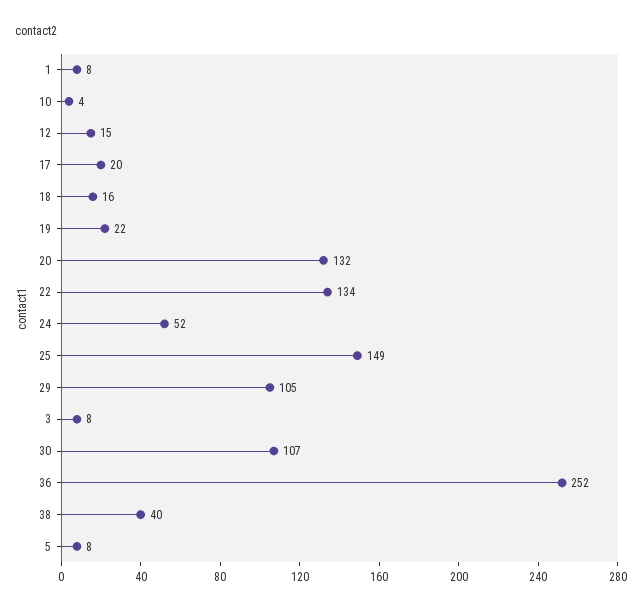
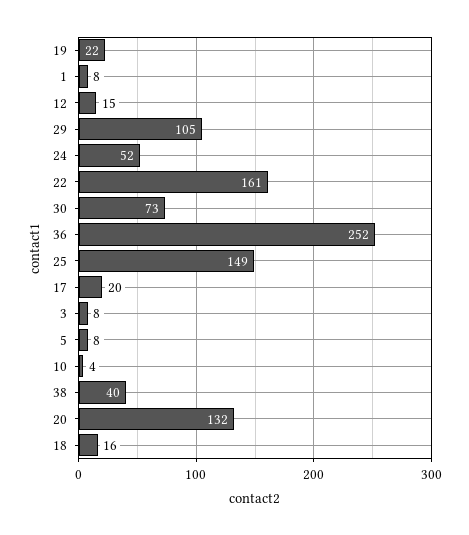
22: 134 -> 161
30: 107 -> 73

